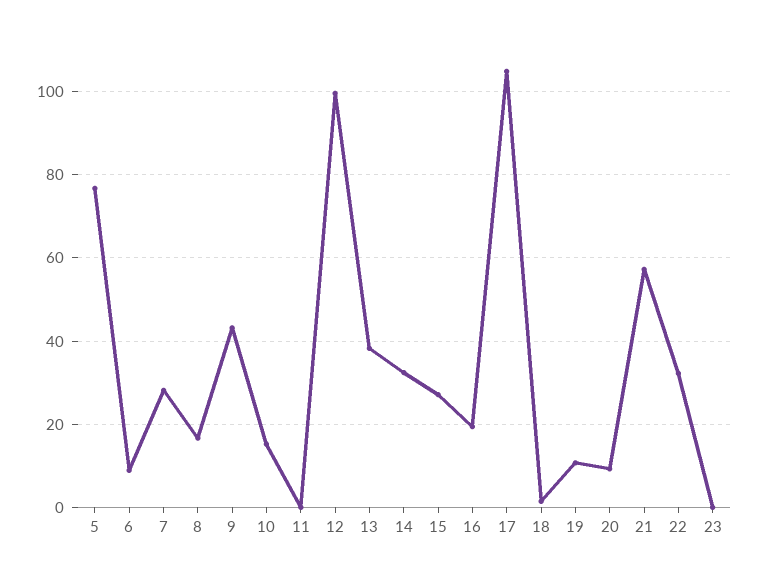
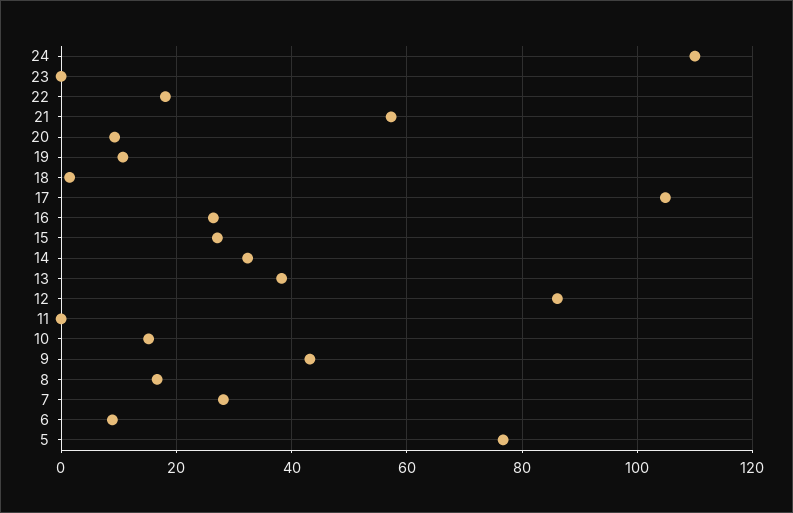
12: 100 -> 86
16: 20 -> 26
22: 32 -> 18
24: none -> 110

